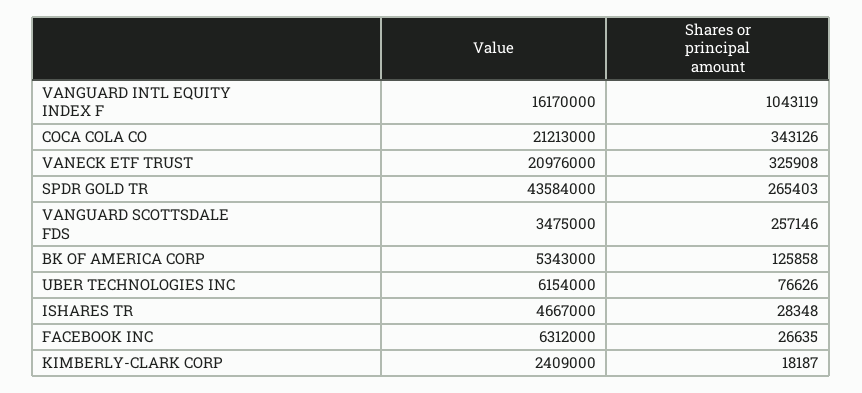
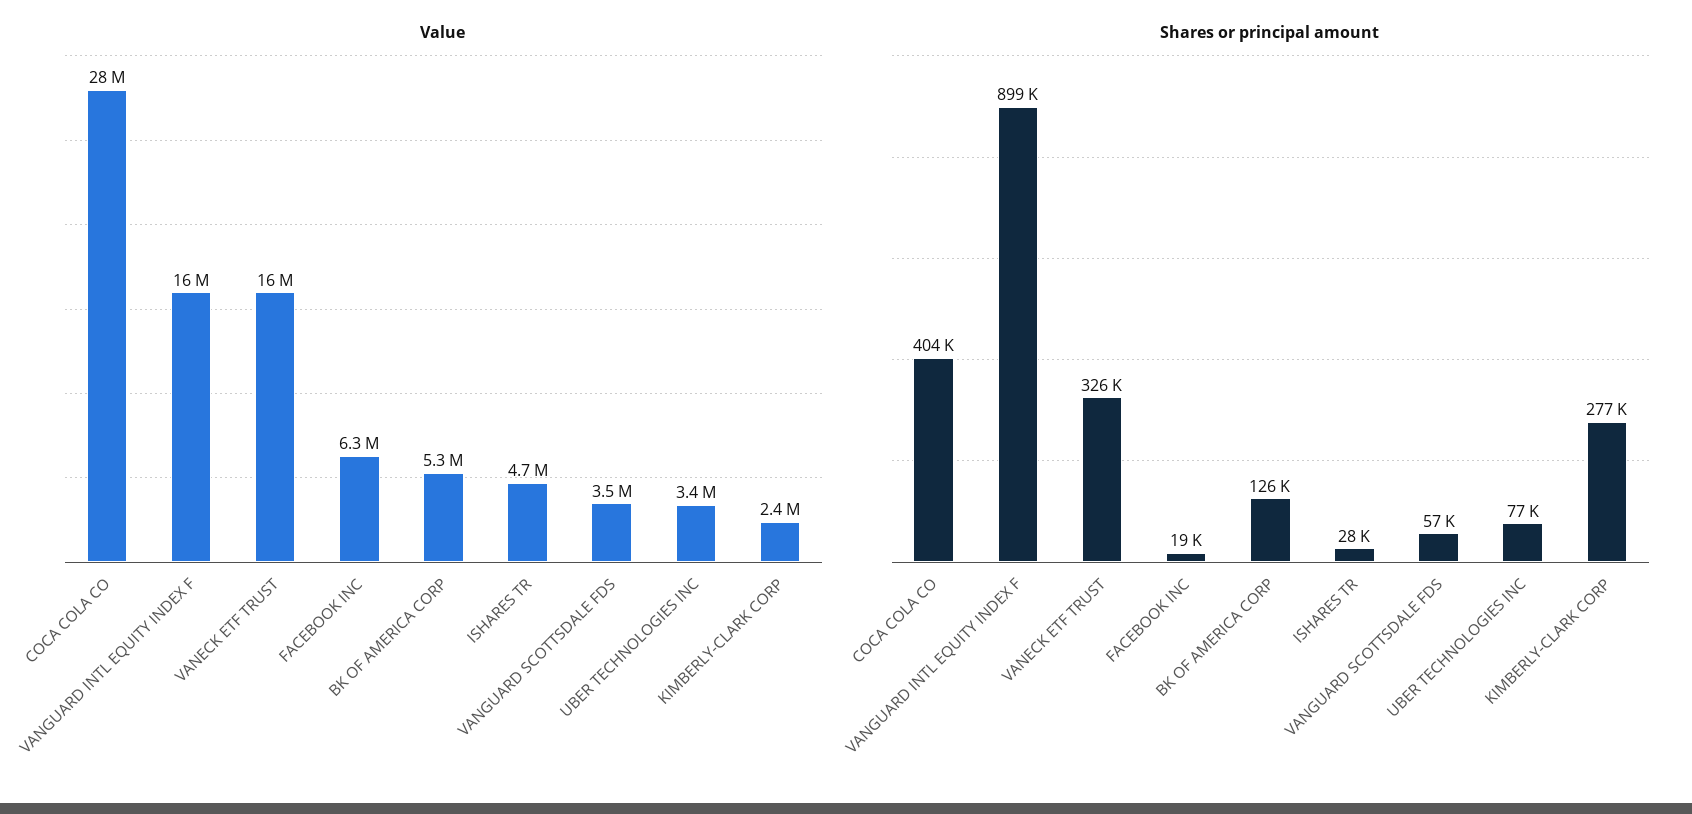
Shares or principal amount, VANGUARD INTL EQUITY INDEX F: 1043119 -> 899000
Value, COCA COLA CO: 21213000 -> 28000000
Shares or principal amount, COCA COLA CO: 343126 -> 404000
Value, VANECK ETF TRUST: 20976000 -> 16000000
Value, SPDR GOLD TR: 43584000 -> none
Shares or principal amount, SPDR GOLD TR: 265403 -> none
Shares or principal amount, VANGUARD SCOTTSDALE FDS: 257146 -> 57000
Value, UBER TECHNOLOGIES INC: 6154000 -> 3400000
Shares or principal amount, FACEBOOK INC: 26635 -> 19000
Shares or principal amount, KIMBERLY-CLARK CORP: 18187 -> 277000

